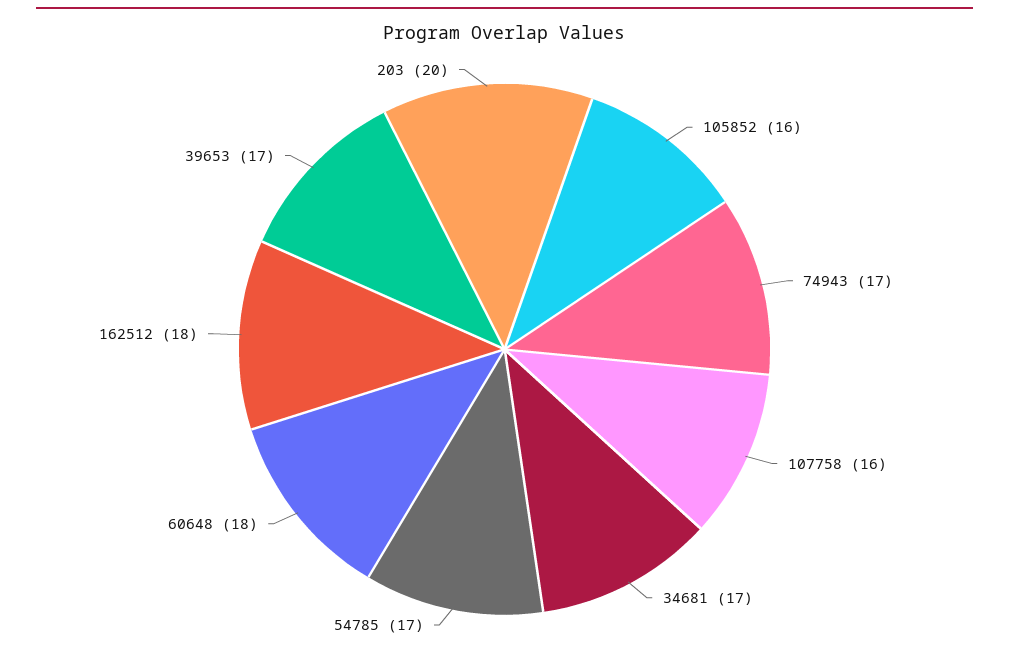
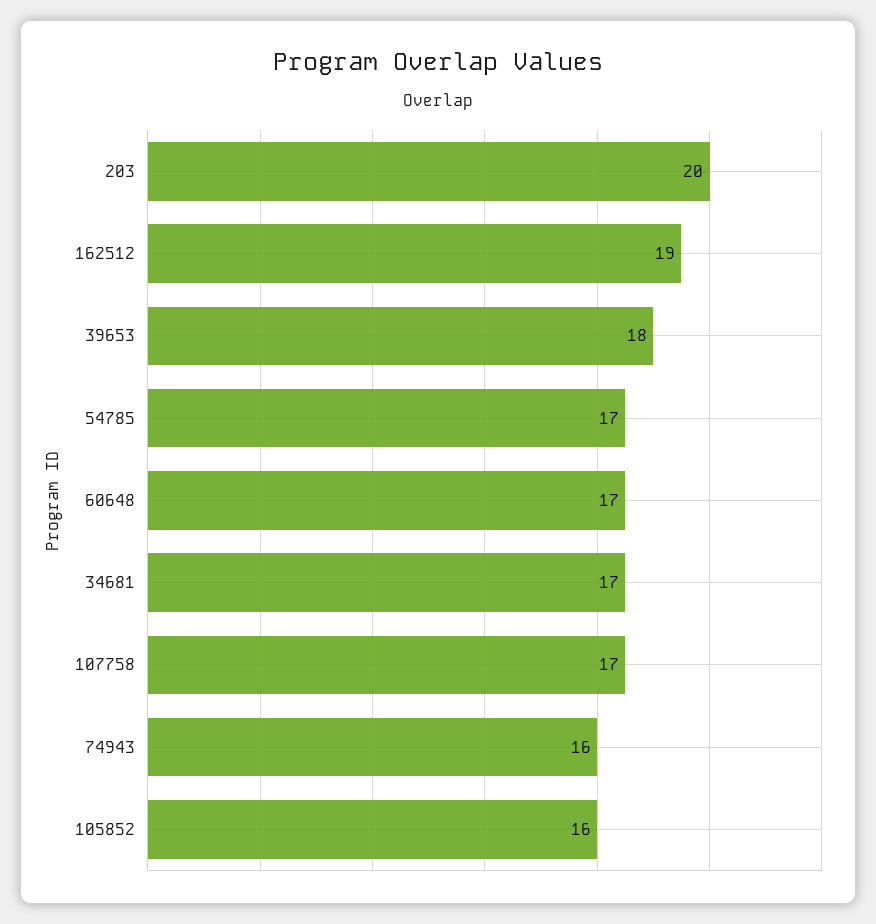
74943: 17 -> 16
107758: 16 -> 17
60648: 18 -> 17
162512: 18 -> 19
39653: 17 -> 18

